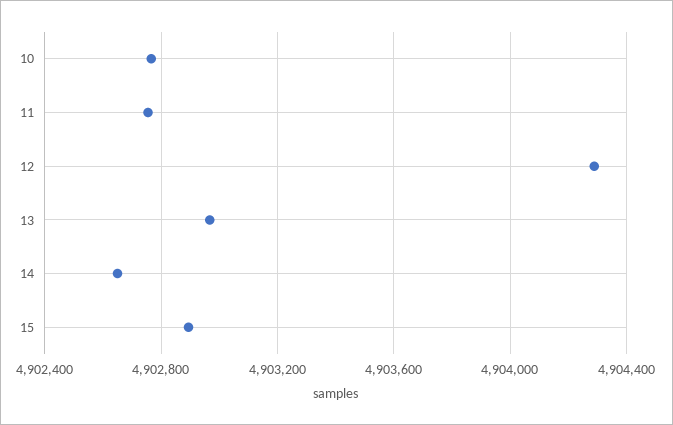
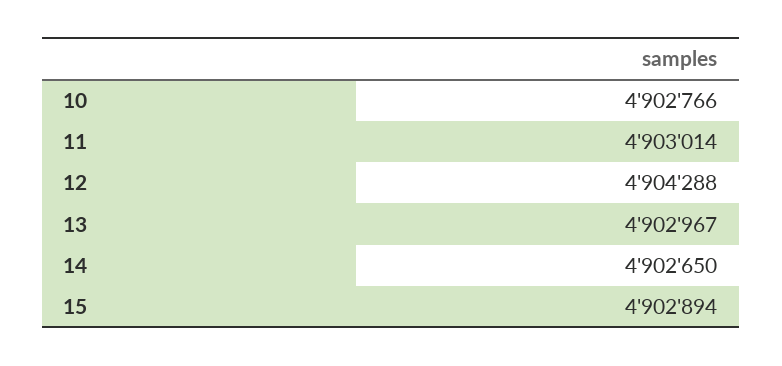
11: 4902750 -> 4903014

